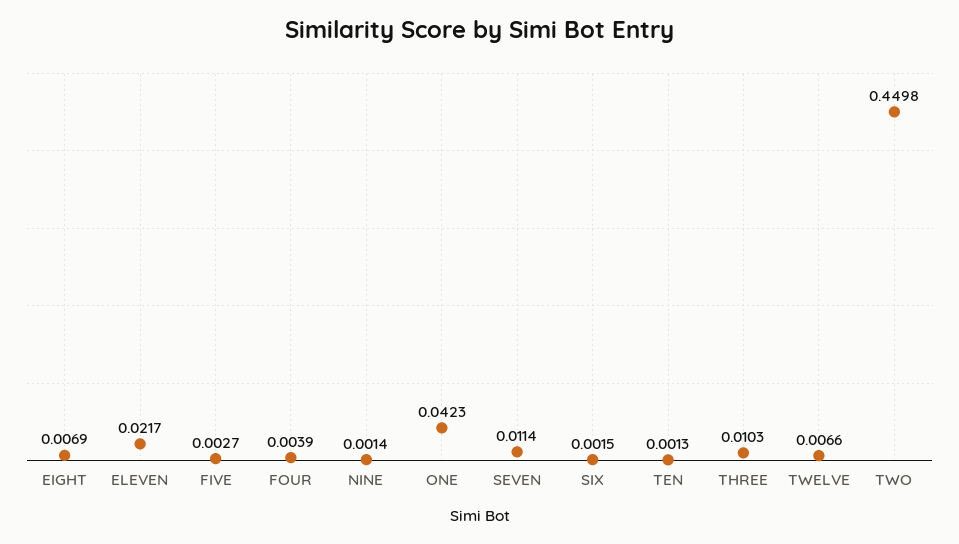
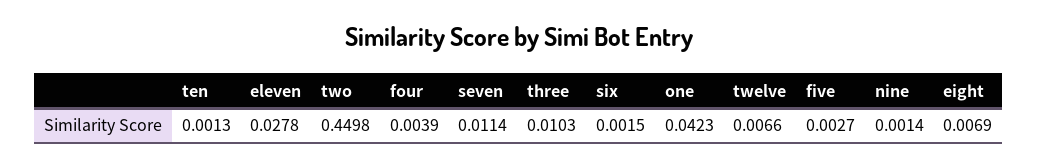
ELEVEN: 0.0217 -> 0.0278

